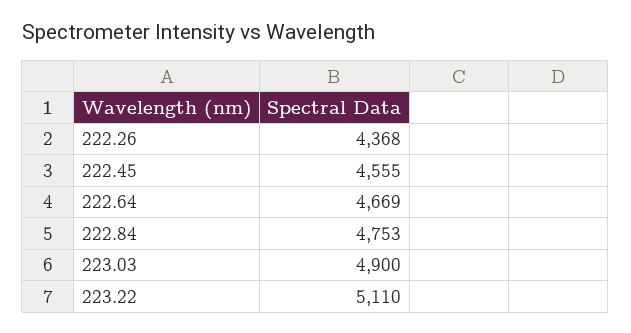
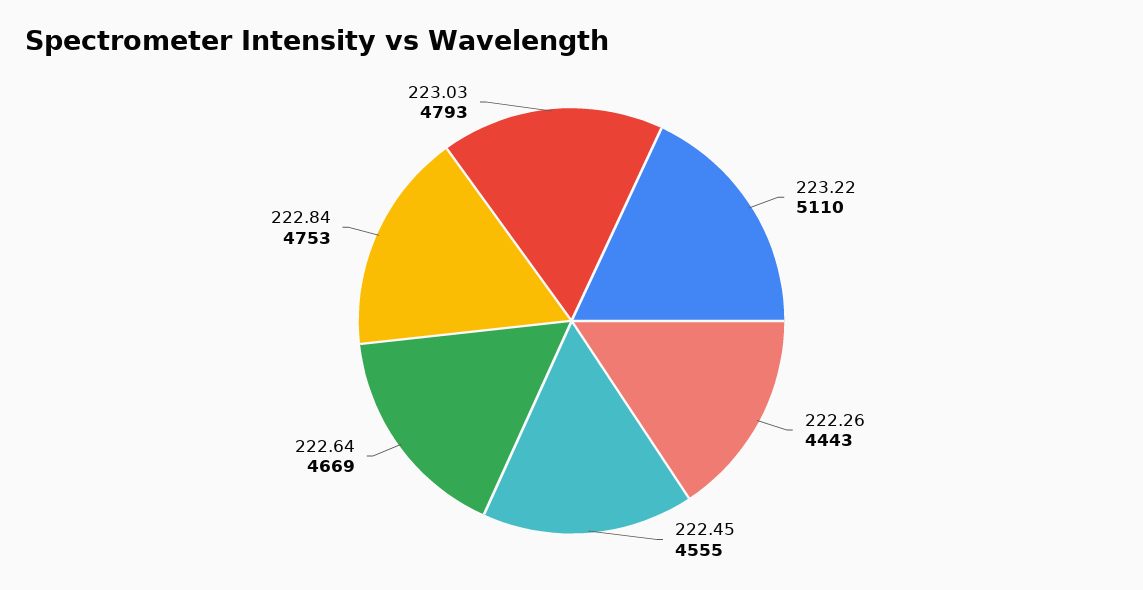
222.26: 4368 -> 4443
223.03: 4900 -> 4793

